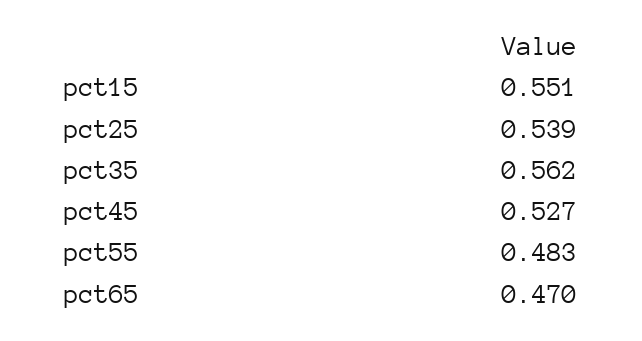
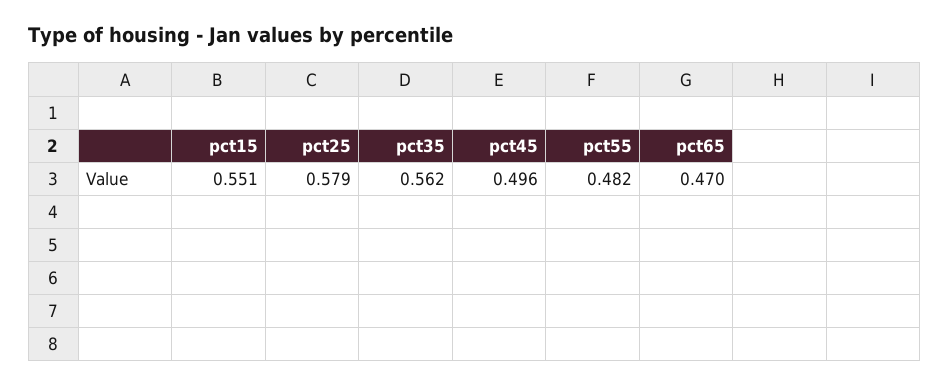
pct25: 0.539 -> 0.579
pct45: 0.527 -> 0.496
pct55: 0.483 -> 0.482

